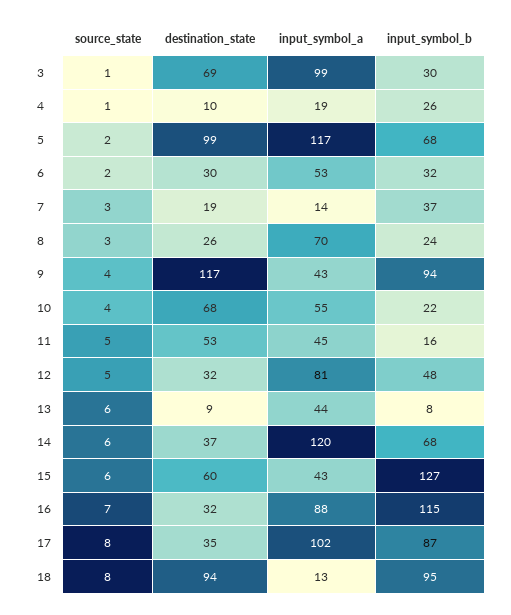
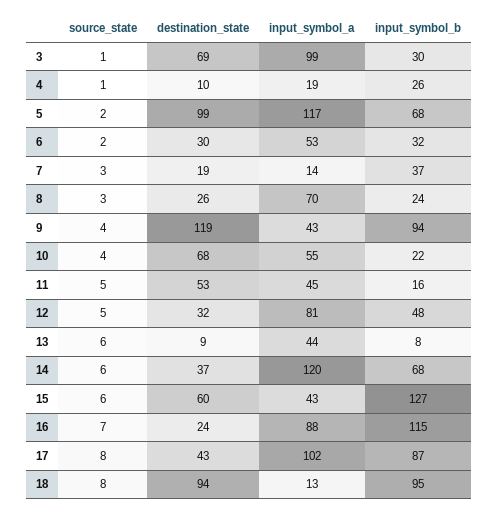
destination_state, 9: 117 -> 119
destination_state, 16: 32 -> 24
destination_state, 17: 35 -> 43

